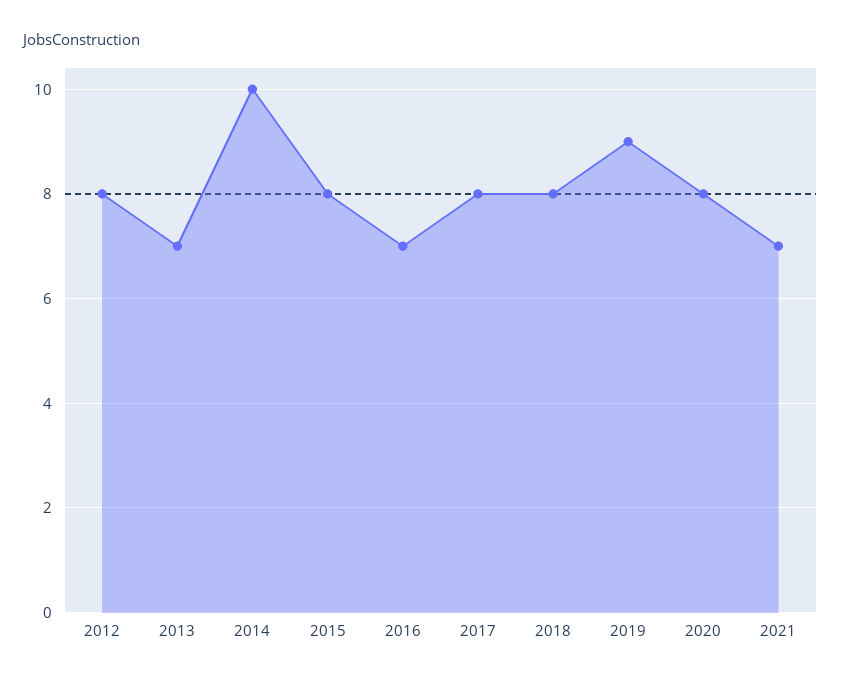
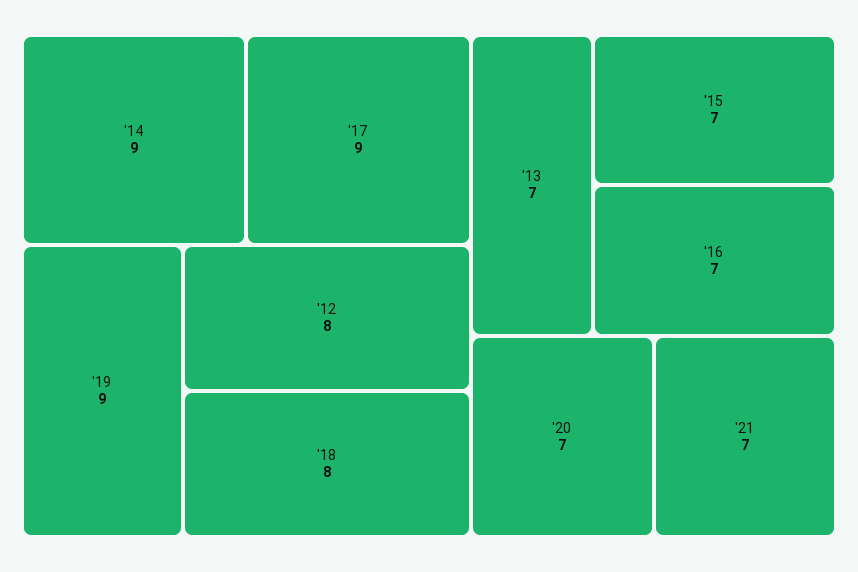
2014: 10 -> 9
2015: 8 -> 7
2017: 8 -> 9
2020: 8 -> 7

